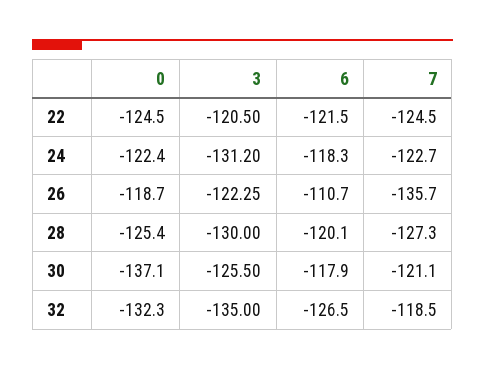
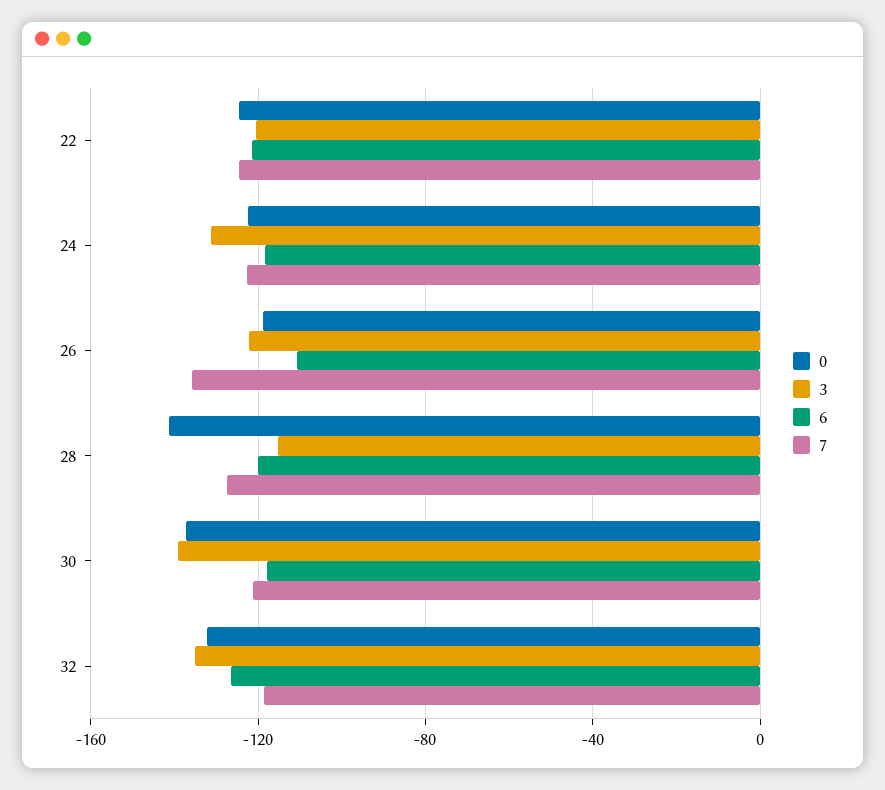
0, 28: -125.4 -> -140
3, 28: -130 -> -115
3, 30: -125.5 -> -140

